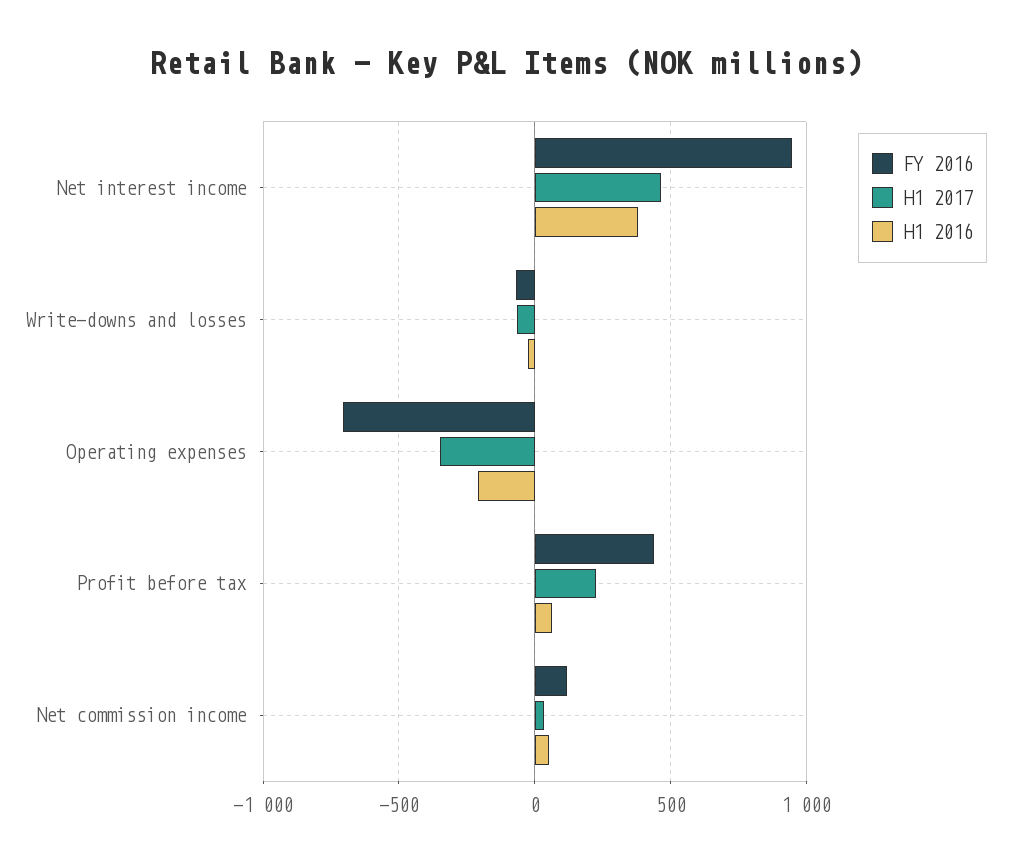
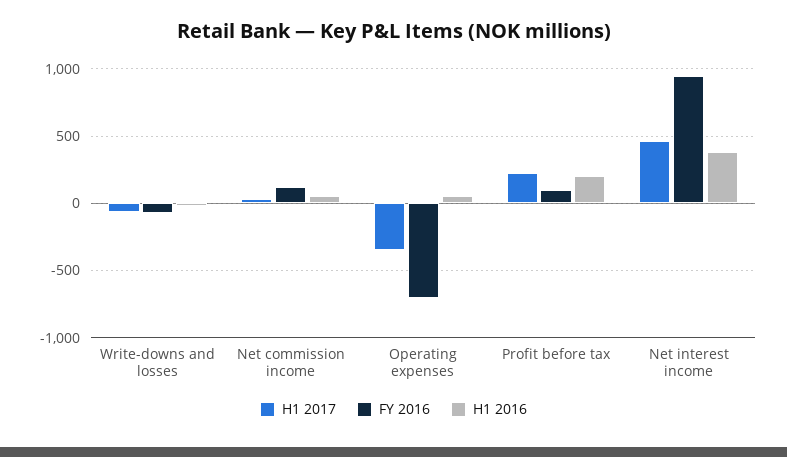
H1 2016, Operating expenses: -200 -> 50
FY 2016, Profit before tax: 450 -> 100
H1 2016, Profit before tax: 50 -> 200

